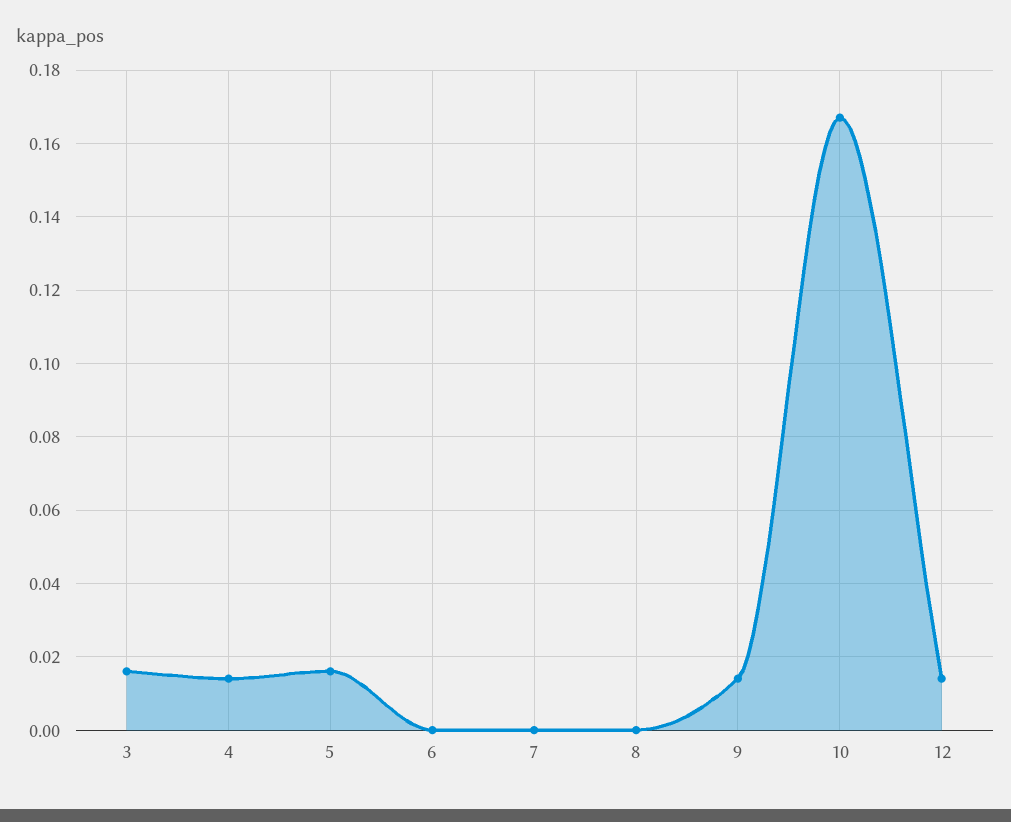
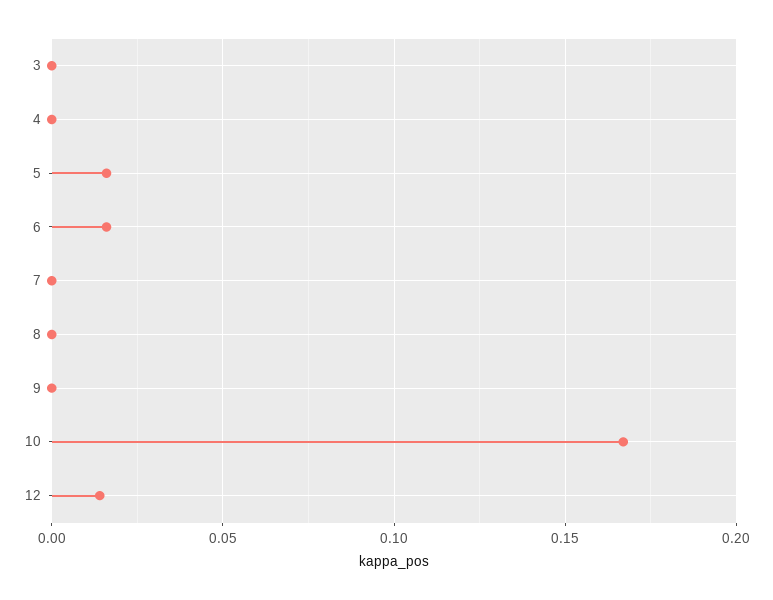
3: 0.015 -> 0
4: 0.015 -> 0
6: 0 -> 0.015
9: 0.015 -> 0

